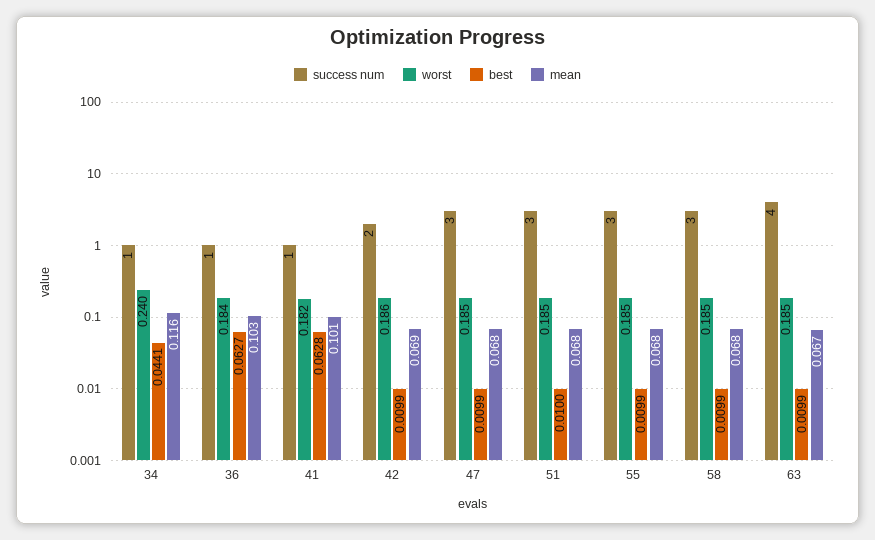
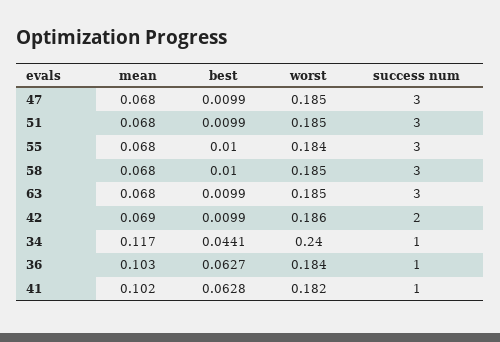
mean, 34: 0.116 -> 0.117
mean, 41: 0.101 -> 0.102
best, 51: 0.01 -> 0.0099
worst, 55: 0.185 -> 0.184
best, 55: 0.0099 -> 0.01
best, 58: 0.0099 -> 0.01
success num, 63: 4 -> 3
mean, 63: 0.067 -> 0.068

